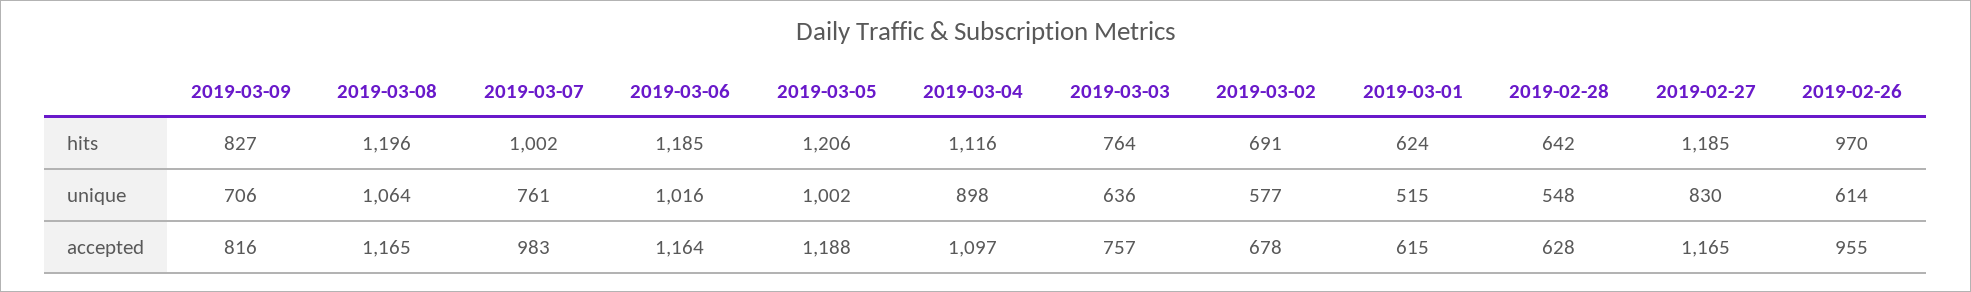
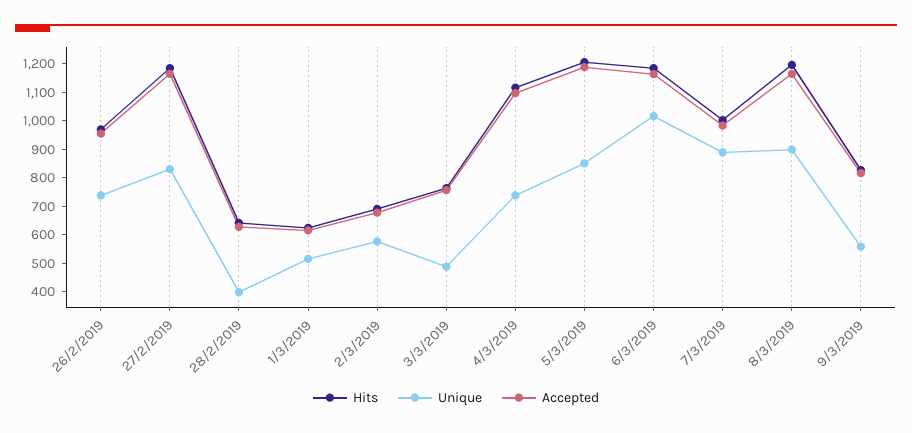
unique, 2019-03-09: 706 -> 550
unique, 2019-03-08: 1064 -> 900
unique, 2019-03-07: 761 -> 900
unique, 2019-03-05: 1002 -> 850
unique, 2019-03-04: 898 -> 750
unique, 2019-03-03: 636 -> 500
unique, 2019-02-28: 548 -> 400
unique, 2019-02-26: 614 -> 750

